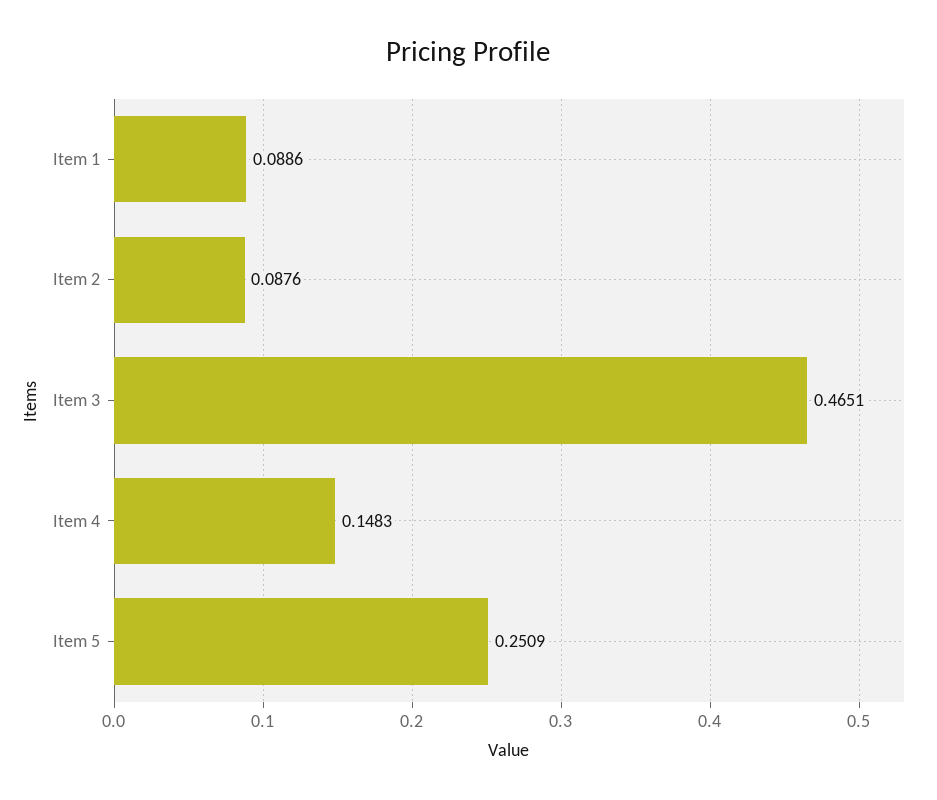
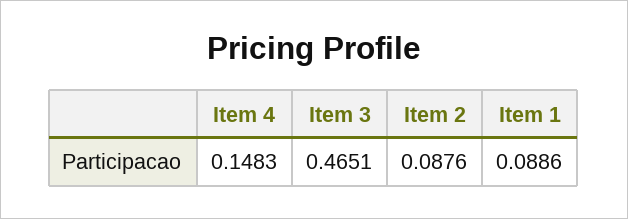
Item 5: 0.2509 -> none

